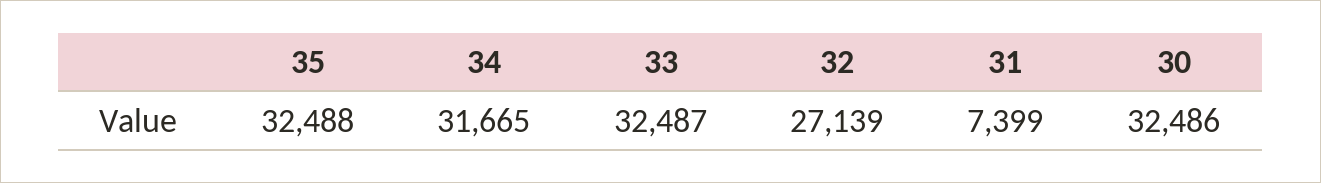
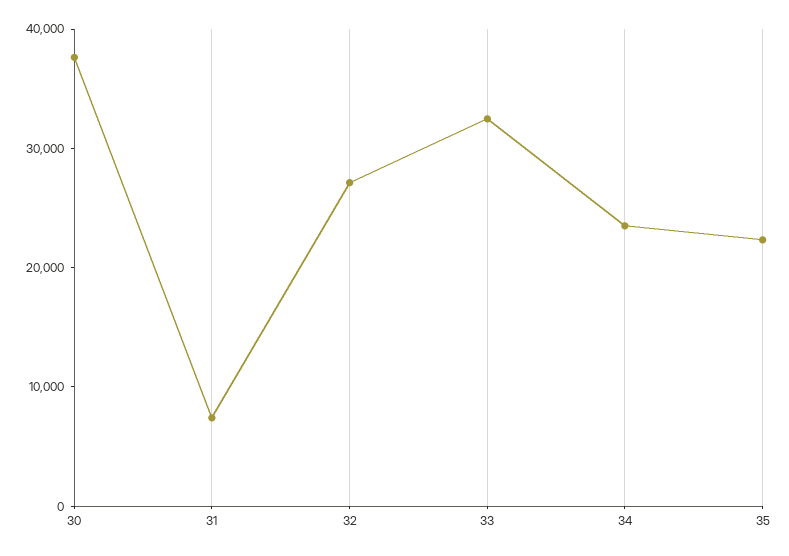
35: 32488 -> 22000
34: 31665 -> 24000
30: 32486 -> 38000

